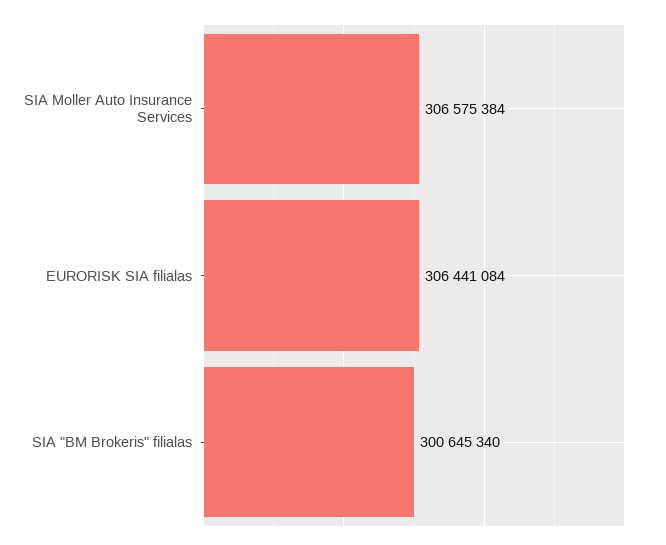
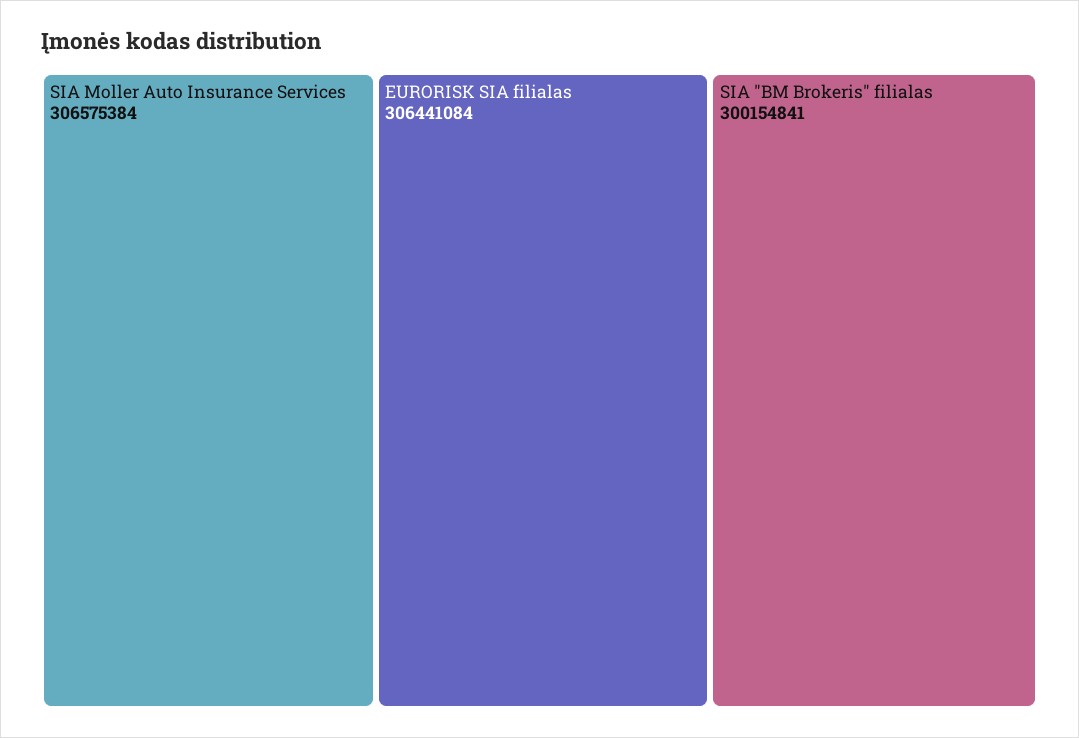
SIA "BM Brokeris" filialas: 300645340 -> 300154841

